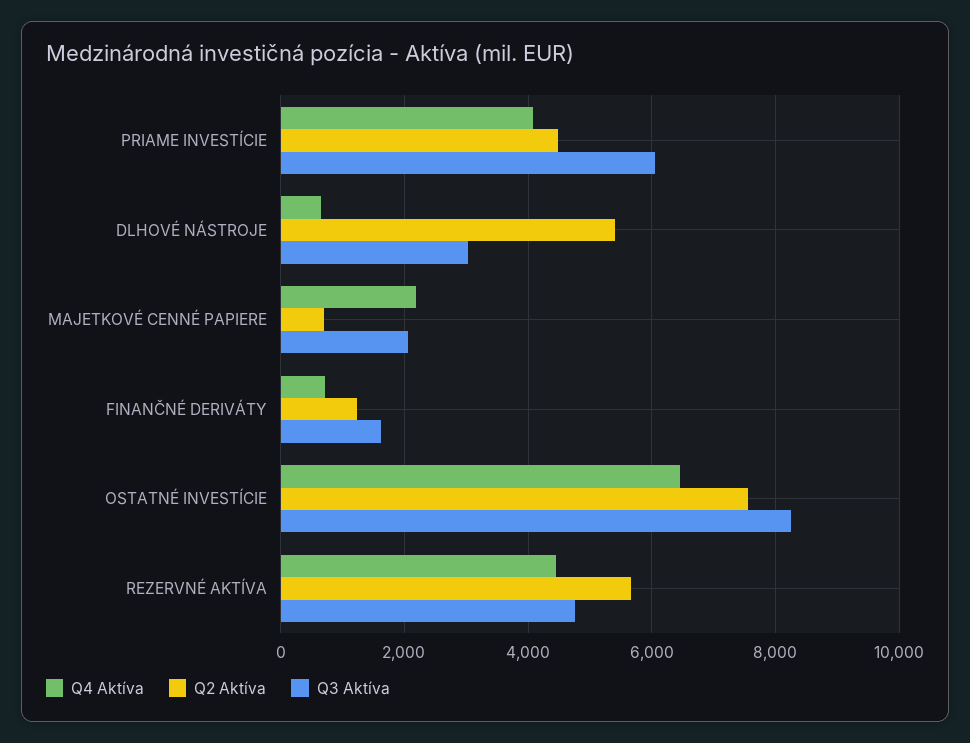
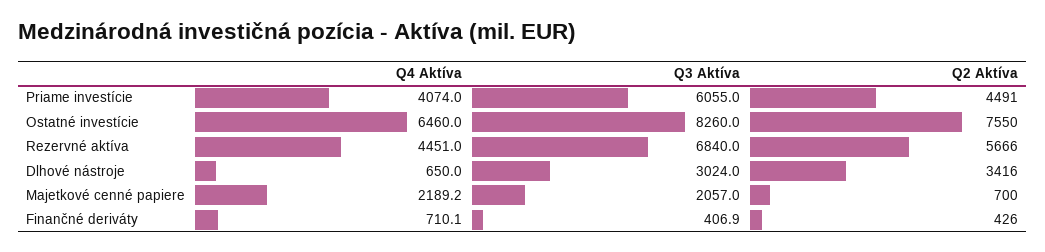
Q2 Aktíva, DLHOVÉ NÁSTROJE: 5400 -> 3416
Q2 Aktíva, FINANČNÉ DERIVÁTY: 1200 -> 426
Q3 Aktíva, FINANČNÉ DERIVÁTY: 1600 -> 406.9
Q3 Aktíva, REZERVNÉ AKTÍVA: 4800 -> 6840

